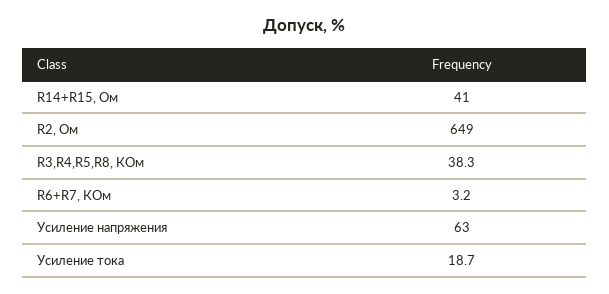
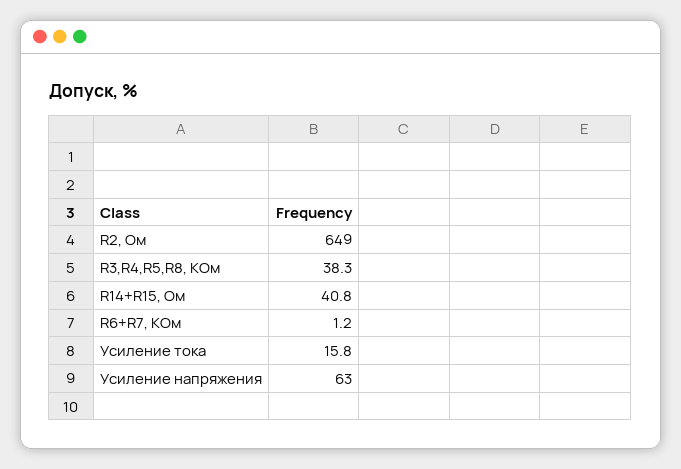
R14+R15, Ом: 41 -> 40.8
R6+R7, КОм: 3.2 -> 1.2
Усиление тока: 18.7 -> 15.8

